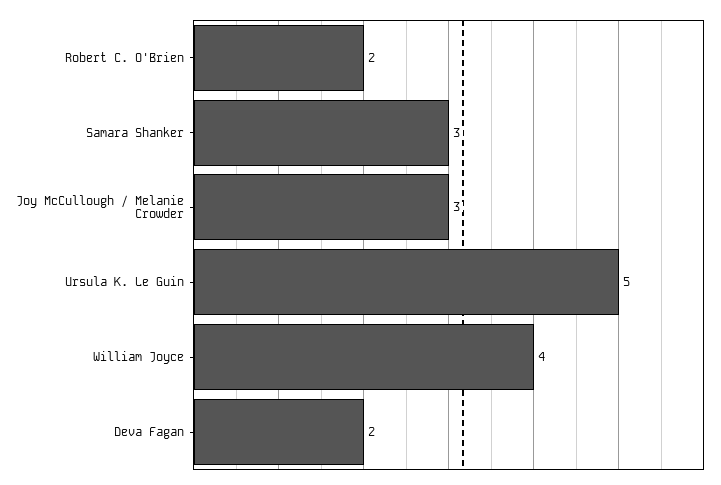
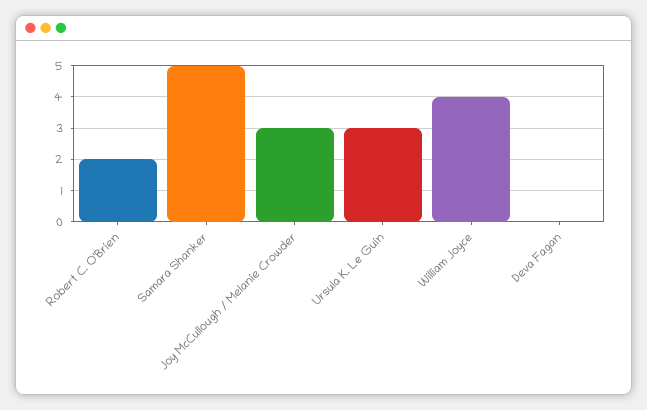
Samara Shanker: 3 -> 5
Ursula K. Le Guin: 5 -> 3
Deva Fagan: 2 -> 0

